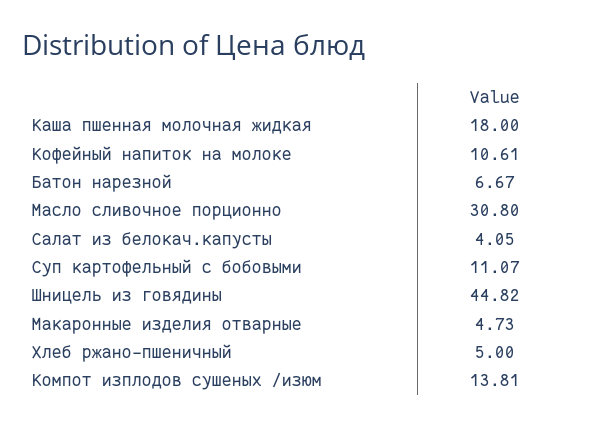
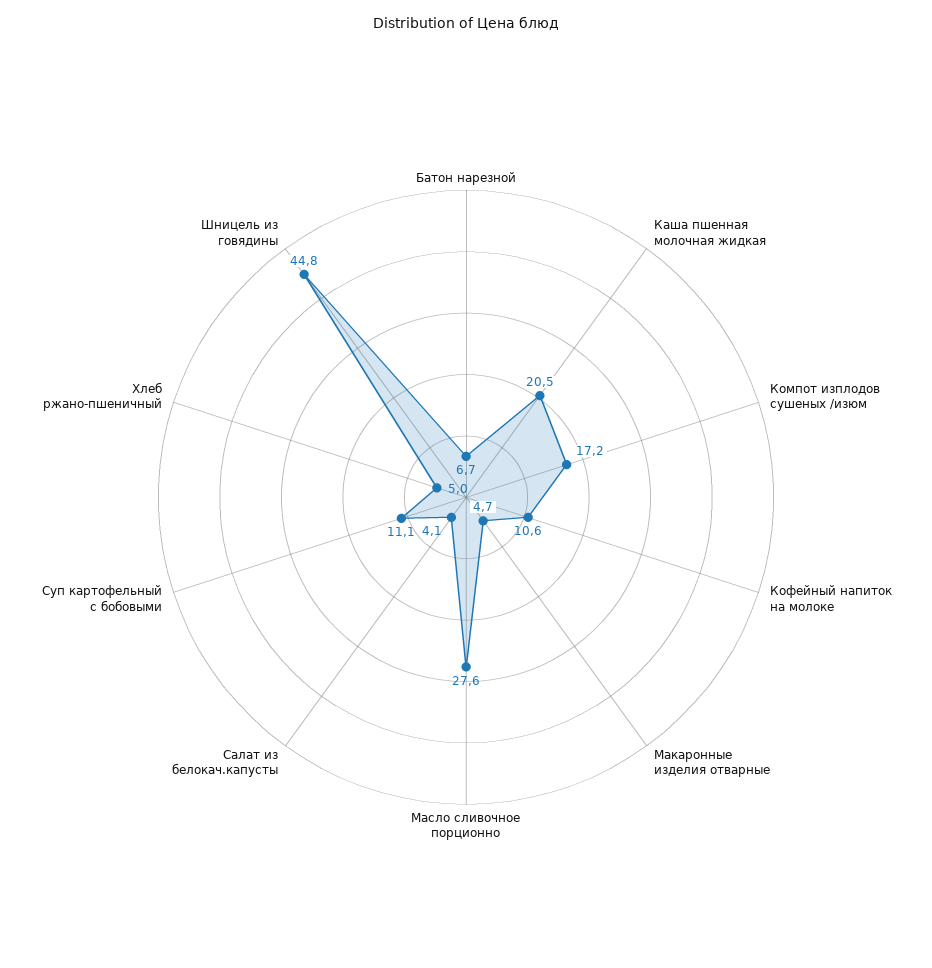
Каша пшенная молочная жидкая: 18 -> 20.5
Масло сливочное порционно: 30.8 -> 27.6
Компот изплодов сушеных /изюм: 13.81 -> 17.2

